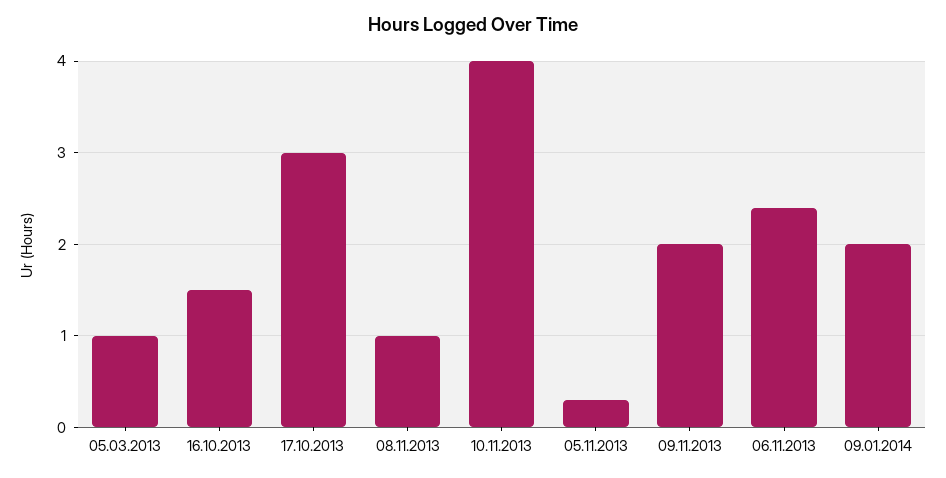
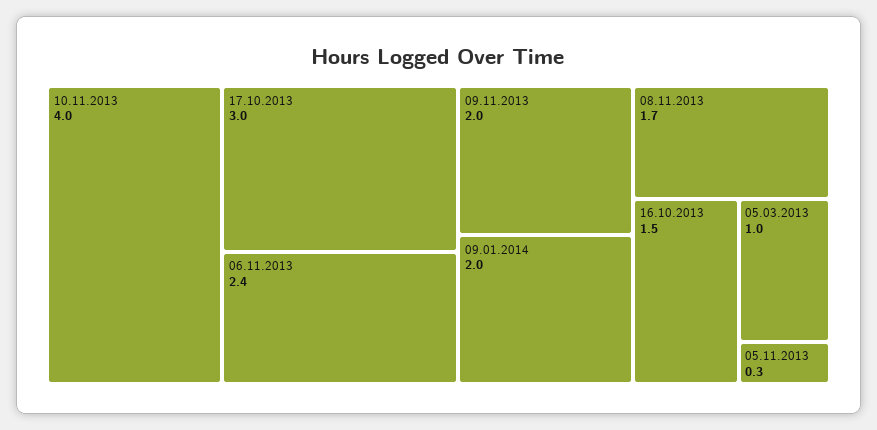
08.11.2013: 1 -> 1.7

